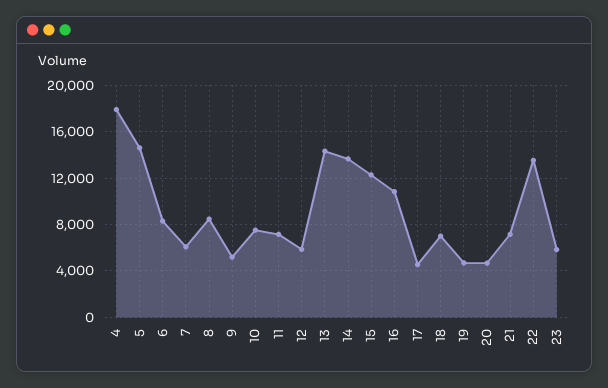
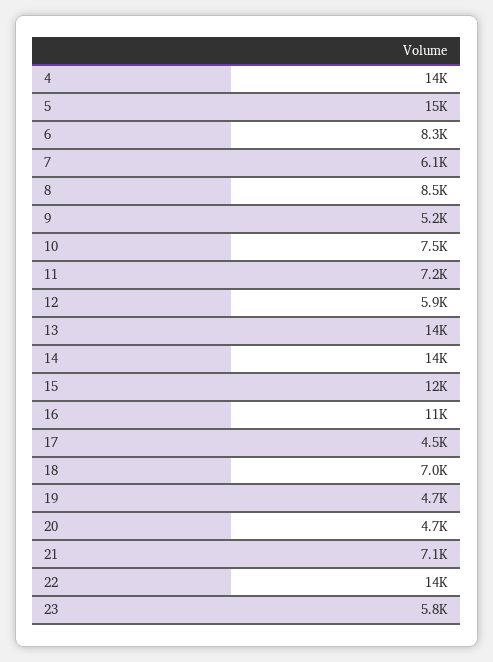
4: 18000 -> 14000

